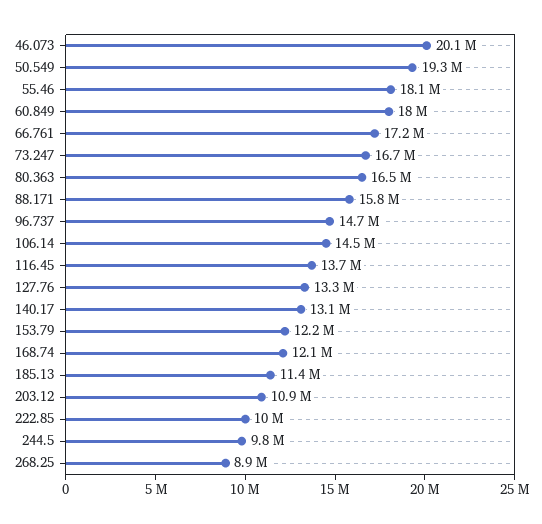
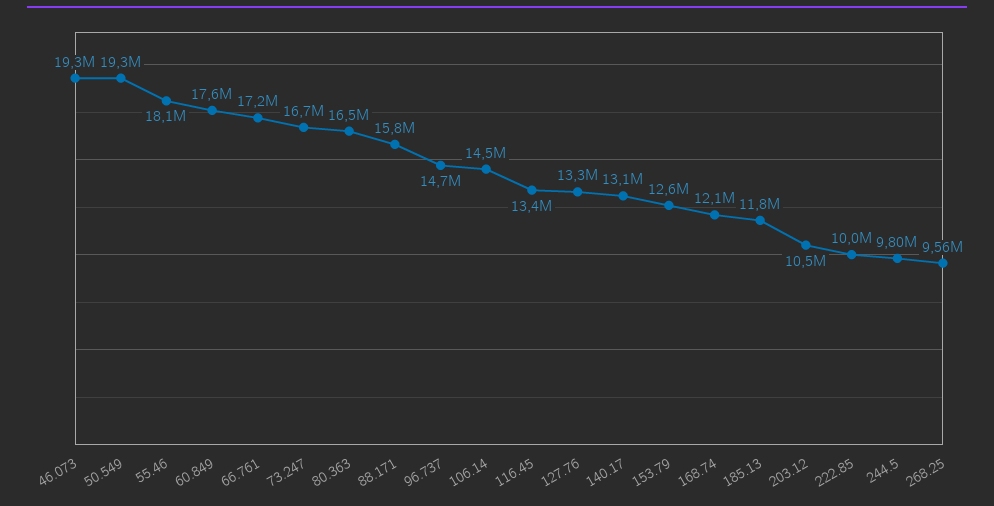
46.073: 20100000 -> 19300000
60.849: 18000000 -> 17600000
116.45: 13700000 -> 13400000
153.79: 12200000 -> 12600000
185.13: 11400000 -> 11800000
203.12: 10900000 -> 10500000
268.25: 8900000 -> 9560000

